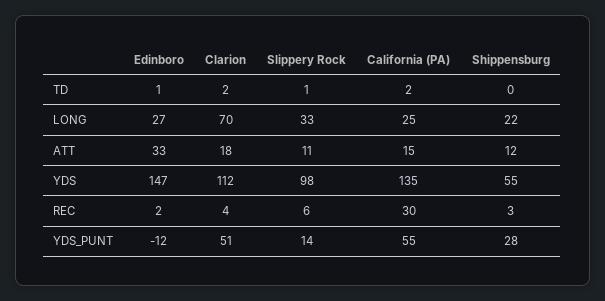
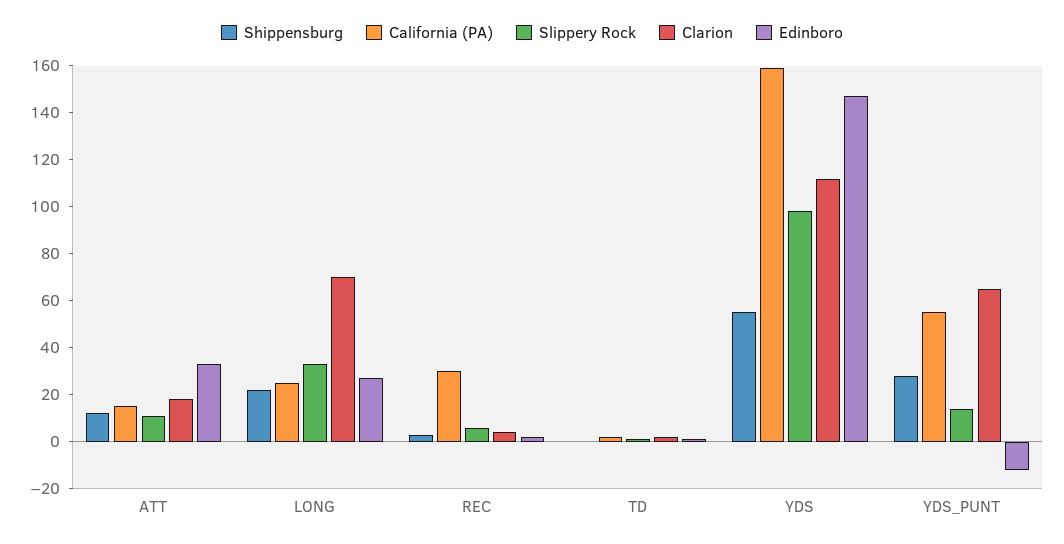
California (PA), YDS: 135 -> 160
Clarion, YDS_PUNT: 51 -> 65

